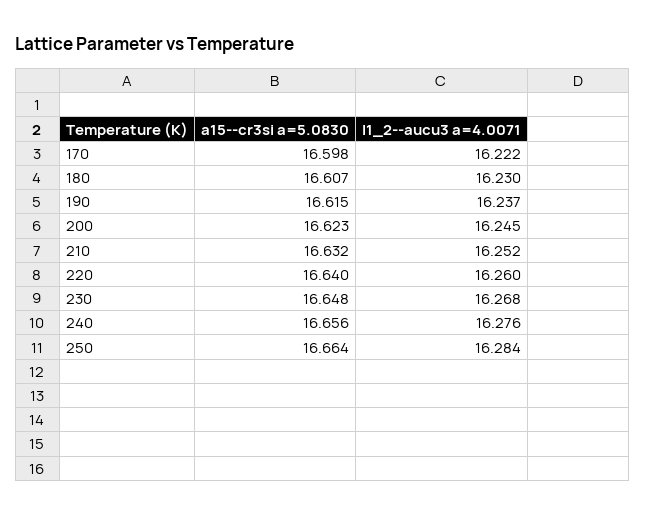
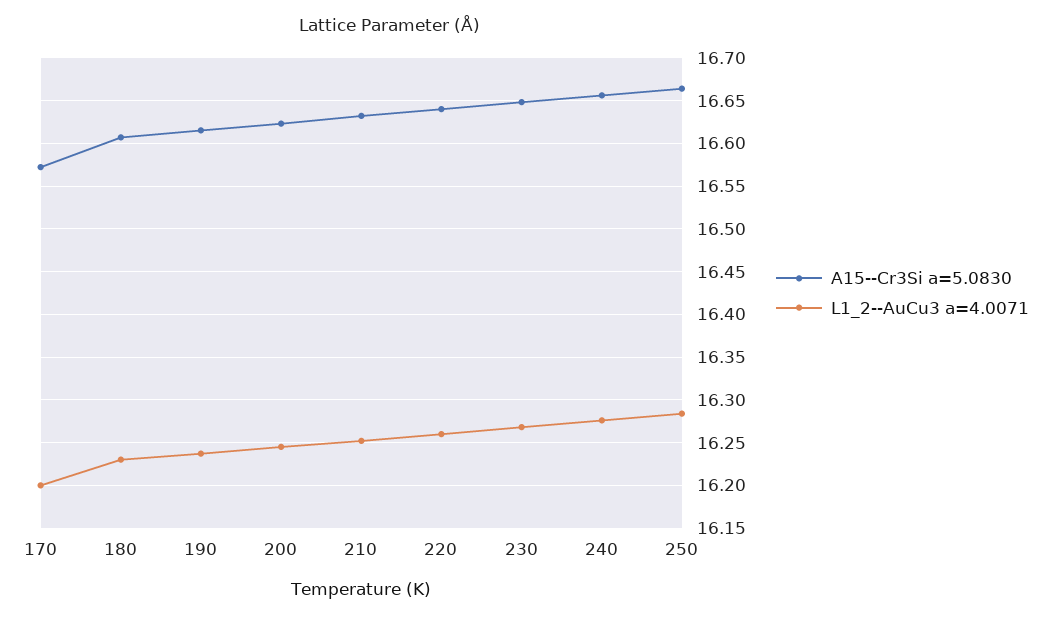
a15--cr3si a=5.0830, 170: 16.598 -> 16.57
l1_2--aucu3 a=4.0071, 170: 16.222 -> 16.2

